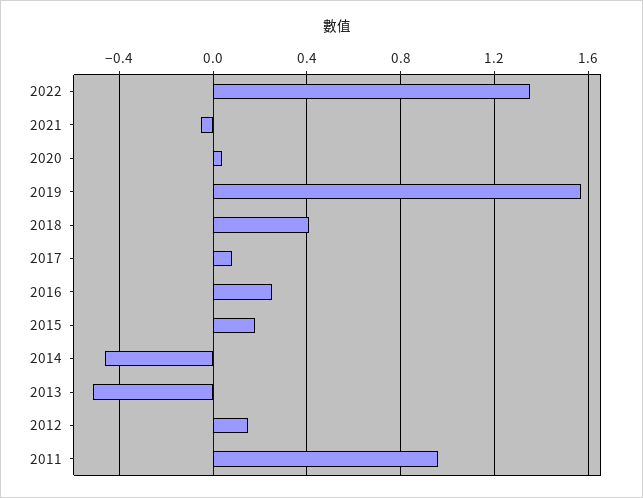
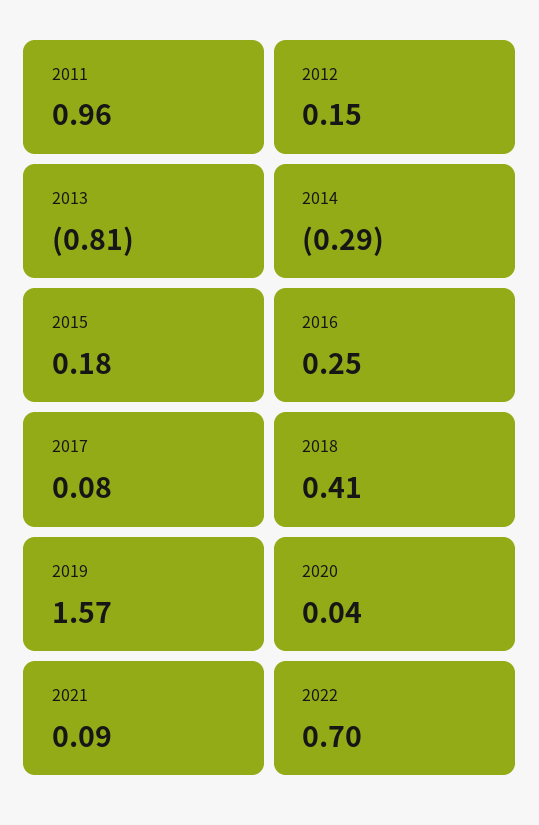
2022: 1.35 -> 0.7
2021: -0.05 -> 0.09
2014: -0.45 -> -0.29
2013: -0.5 -> -0.81

